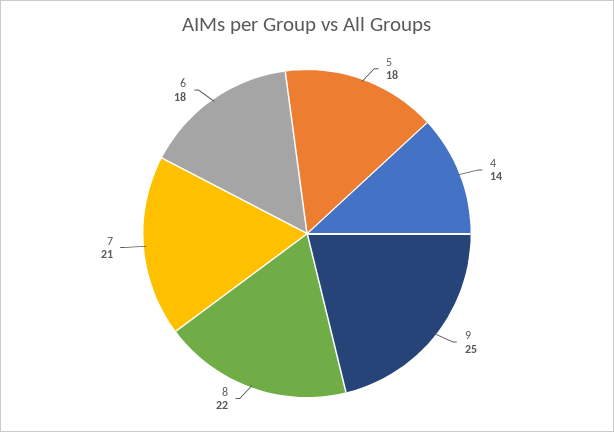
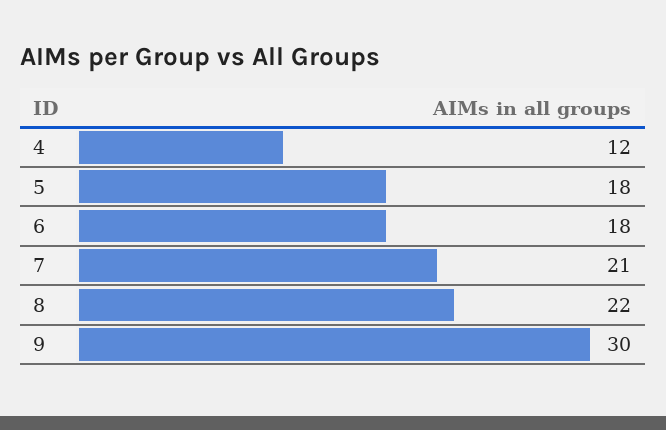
4: 14 -> 12
9: 25 -> 30

